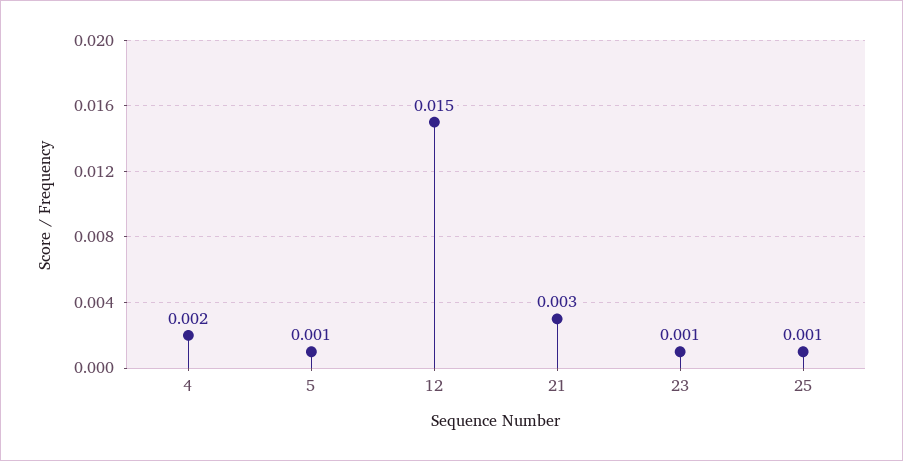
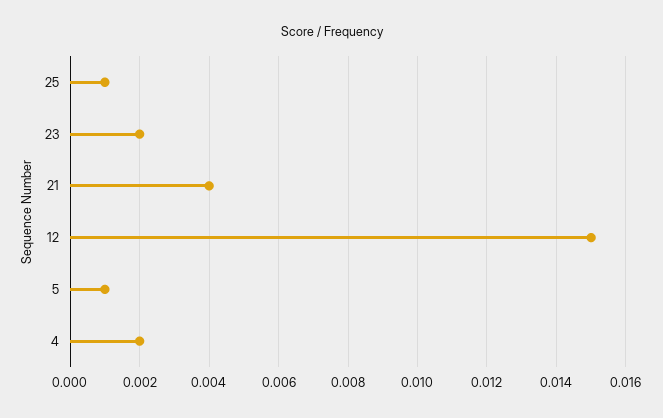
21: 0.003 -> 0.004
23: 0.001 -> 0.002

